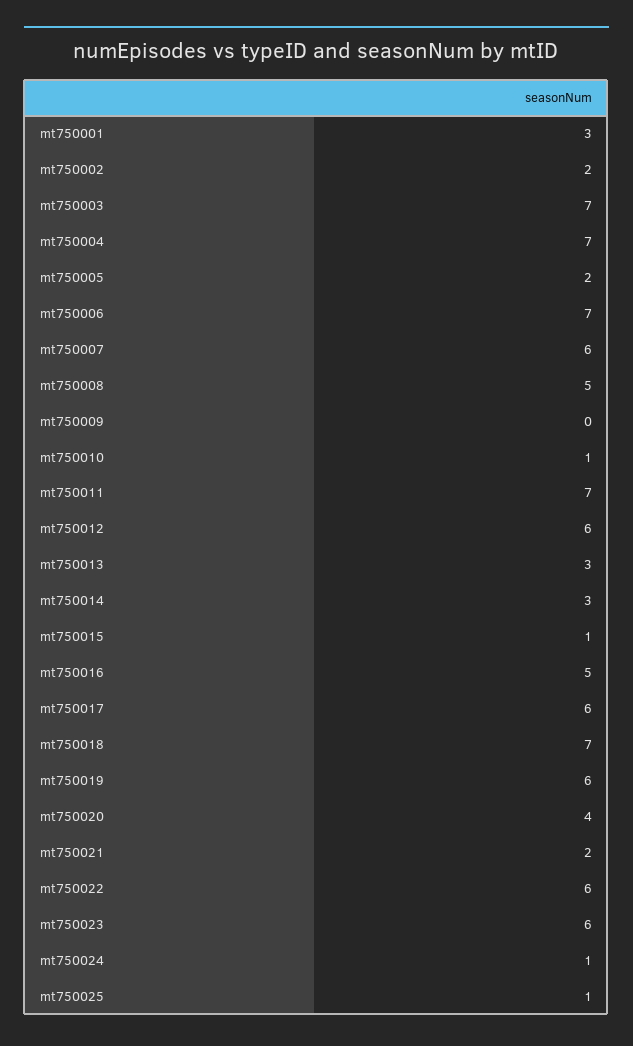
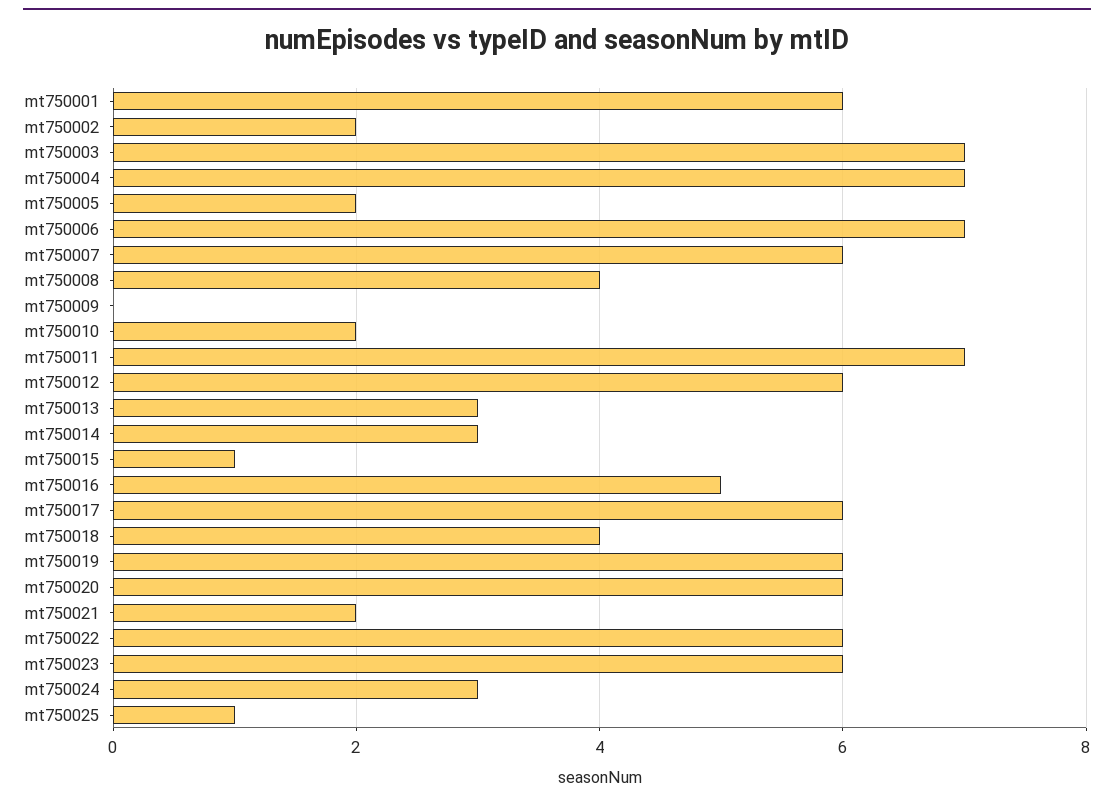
mt750001: 3 -> 6
mt750008: 5 -> 4
mt750010: 1 -> 2
mt750018: 7 -> 4
mt750020: 4 -> 6
mt750024: 1 -> 3

